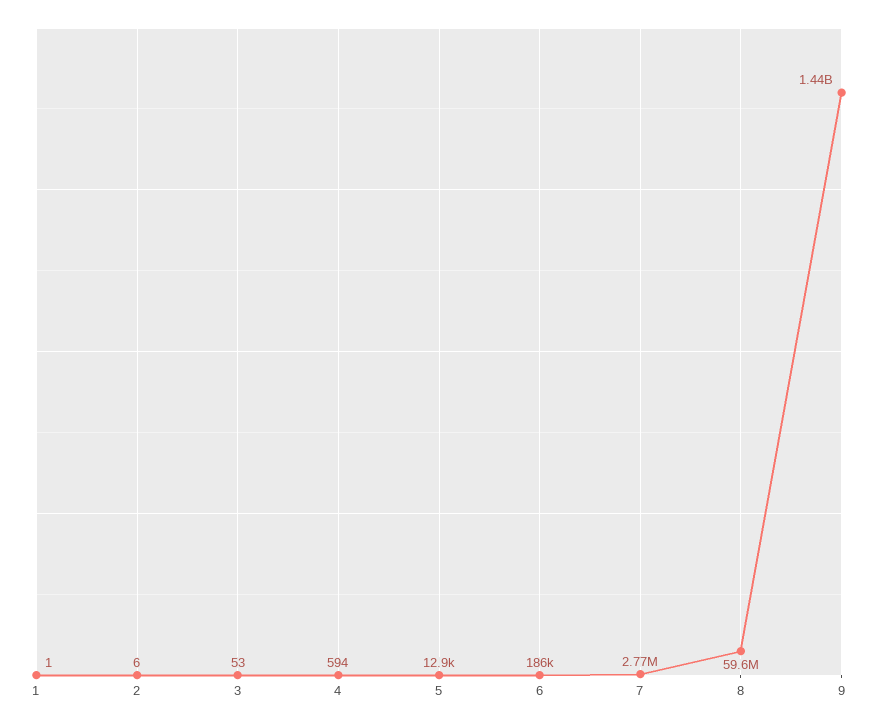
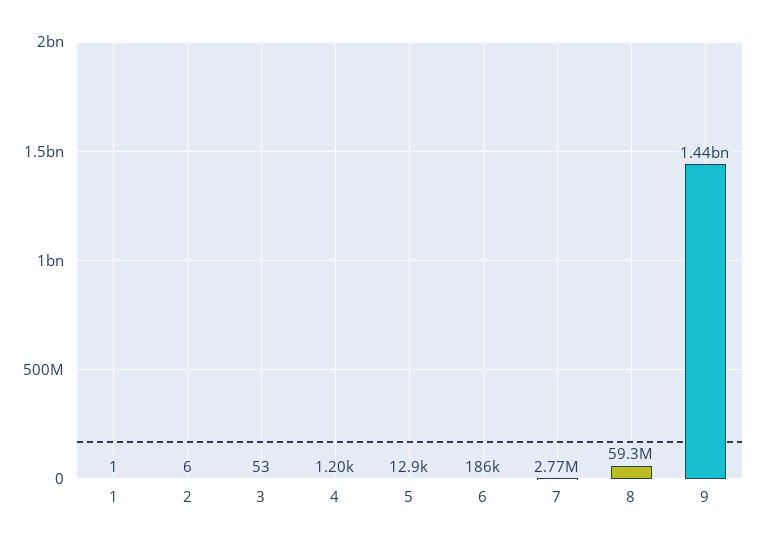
4: 594 -> 1200
8: 59600000 -> 59300000

